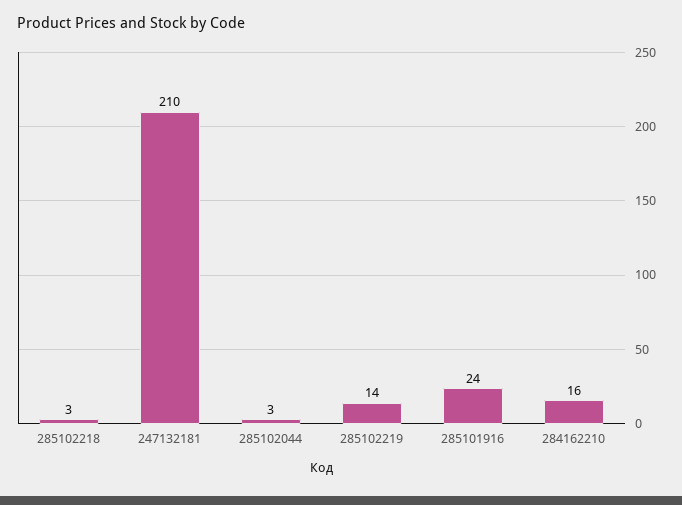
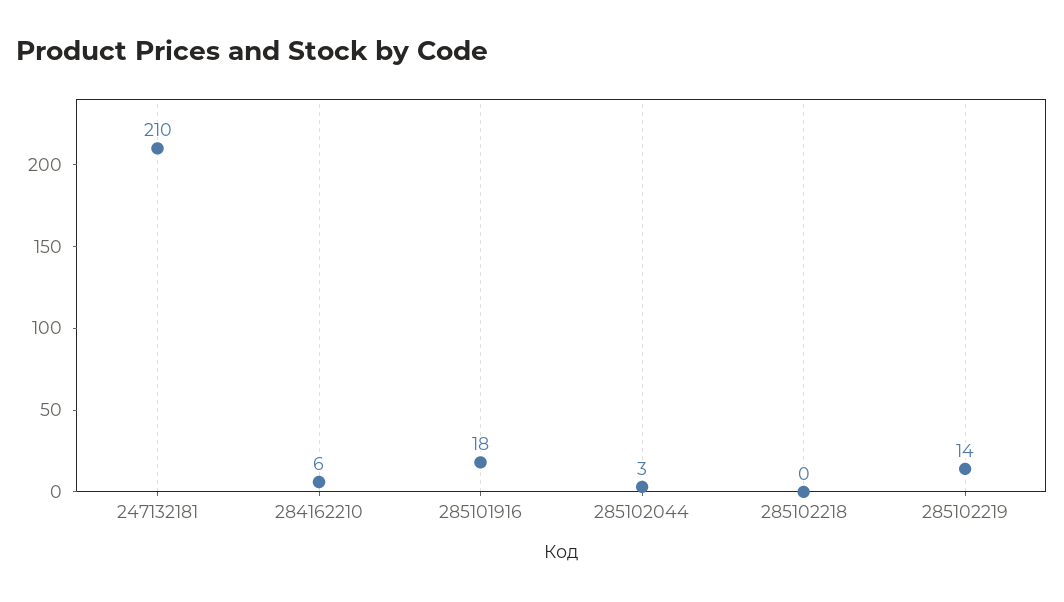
285102218: 3 -> 0
285101916: 24 -> 18
284162210: 16 -> 6

